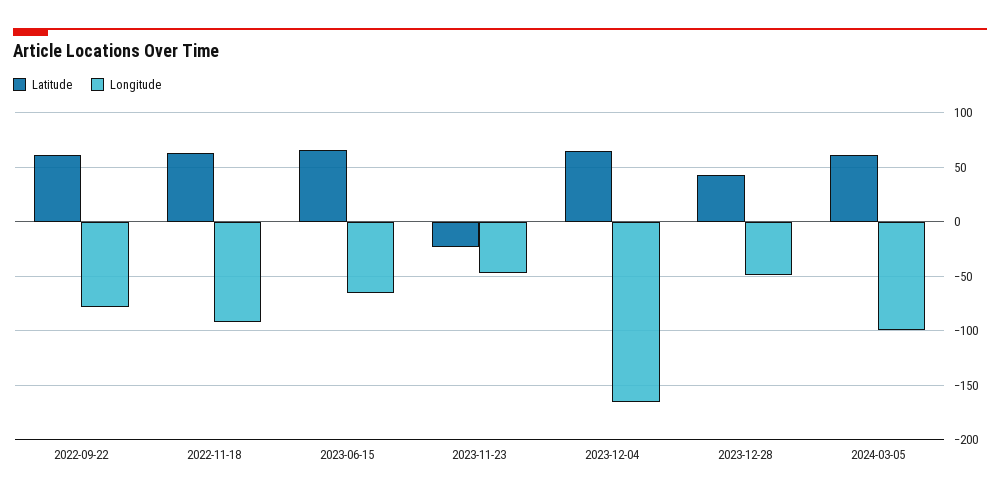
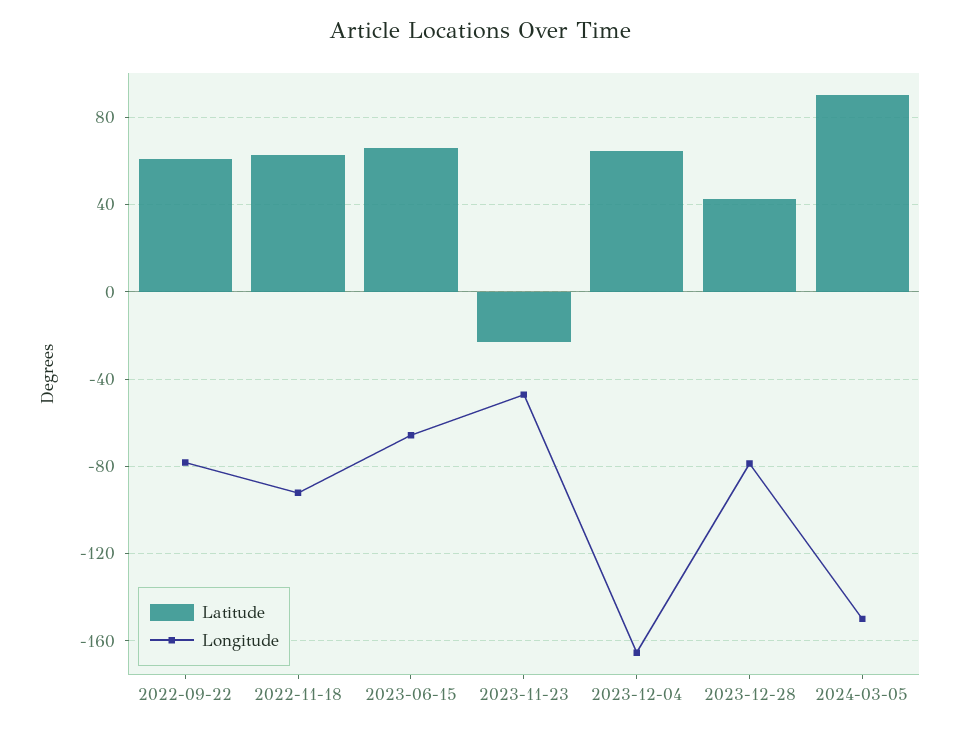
Longitude, 2023-12-28: -50 -> -80
Latitude, 2024-03-05: 60 -> 90
Longitude, 2024-03-05: -100 -> -150

